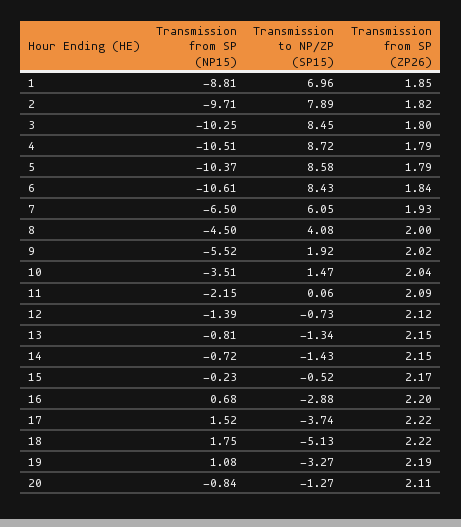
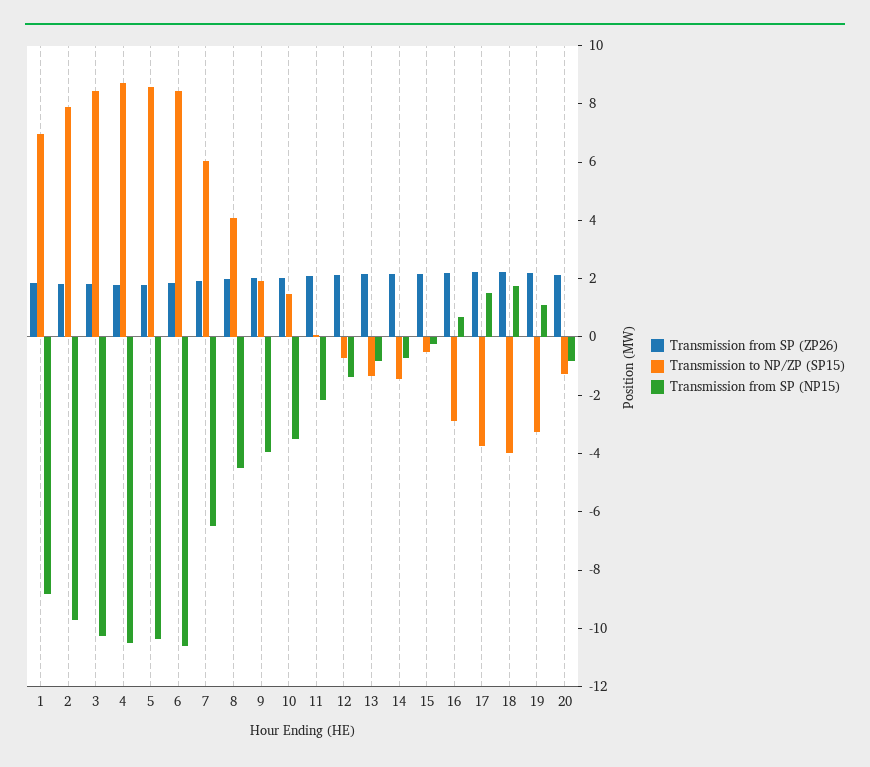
Transmission from SP (NP15), 9: -5.52 -> -4
Transmission to NP/ZP (SP15), 18: -5.13 -> -4

